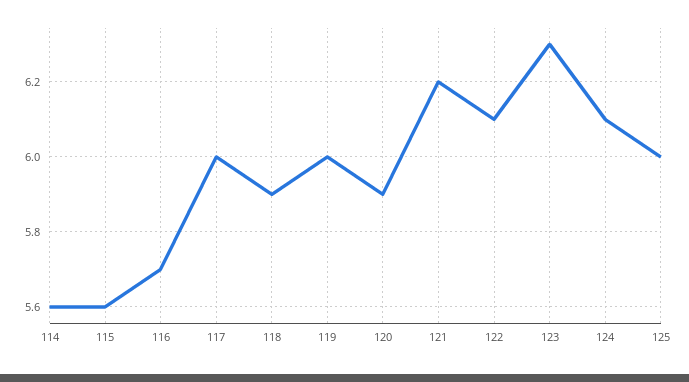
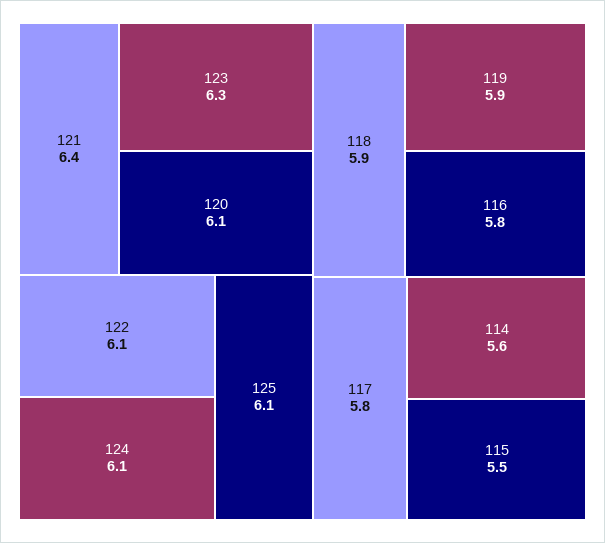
115: 5.6 -> 5.5
116: 5.7 -> 5.8
117: 6 -> 5.8
119: 6 -> 5.9
120: 5.9 -> 6.1
121: 6.2 -> 6.4
125: 6 -> 6.1

